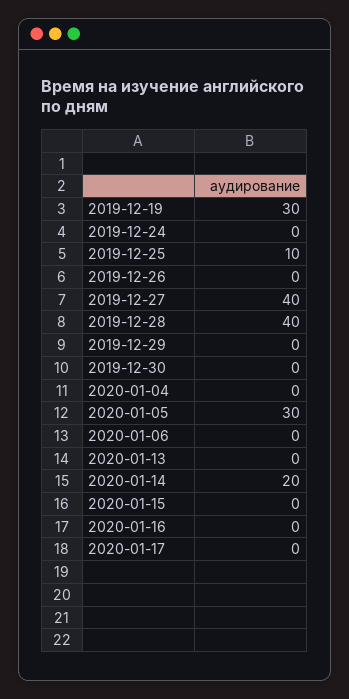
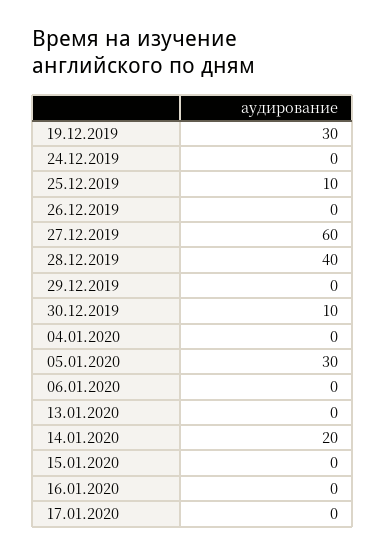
2019-12-27: 40 -> 60
2019-12-30: 0 -> 10

